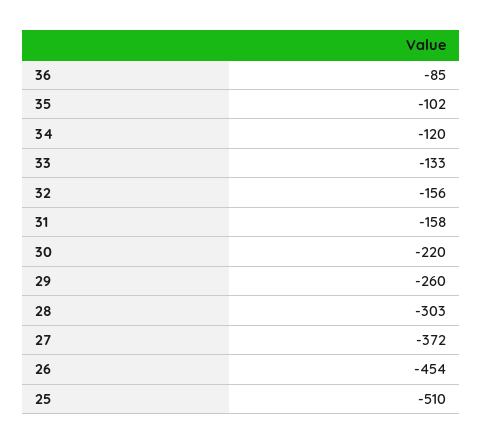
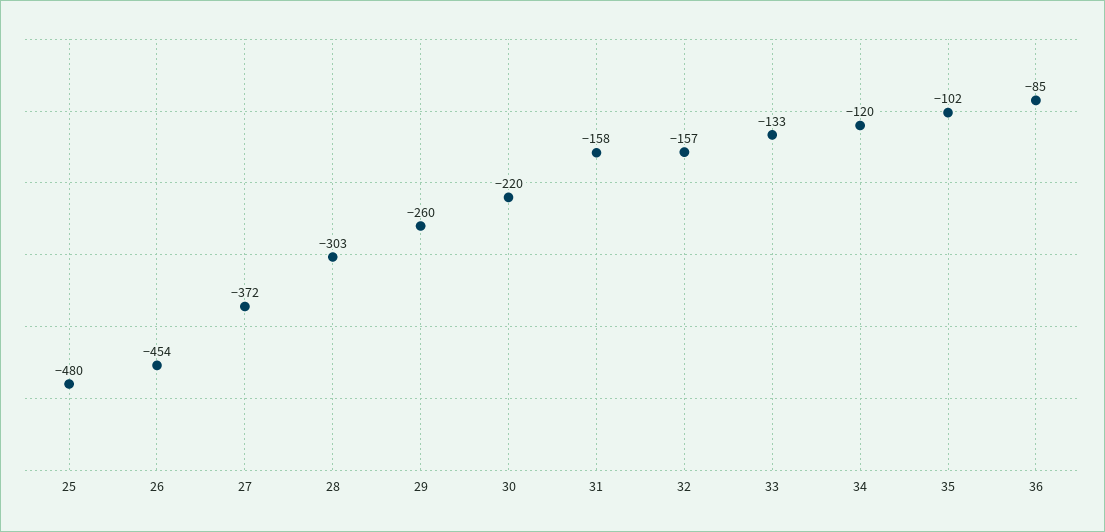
32: -156 -> -157
25: -510 -> -480

